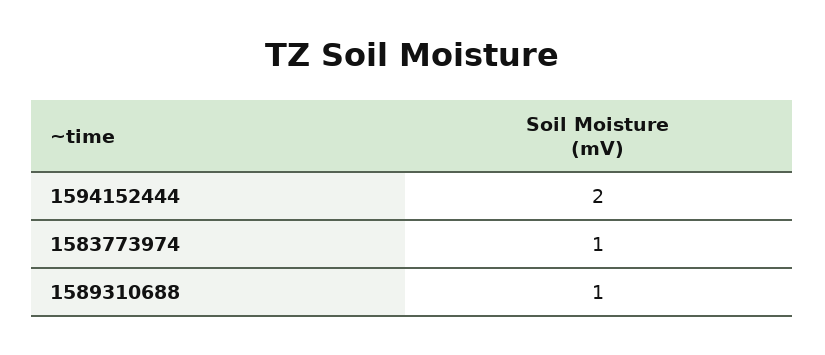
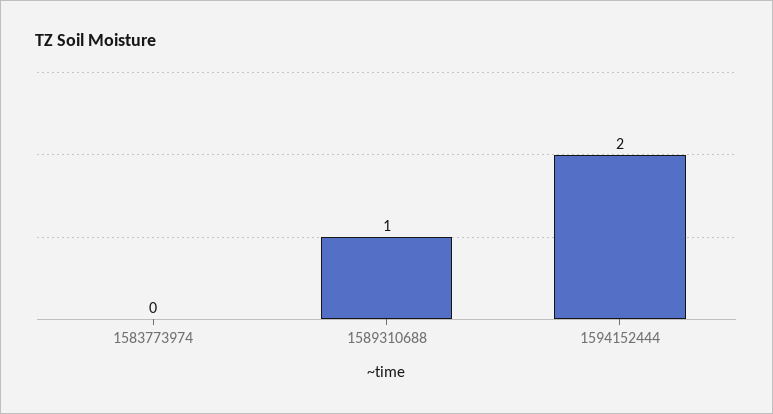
1583773974: 1 -> 0

